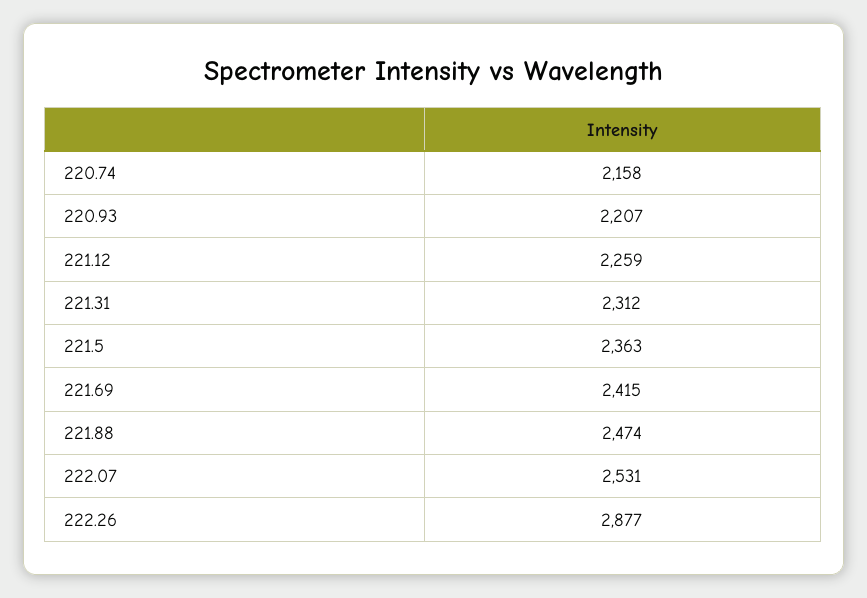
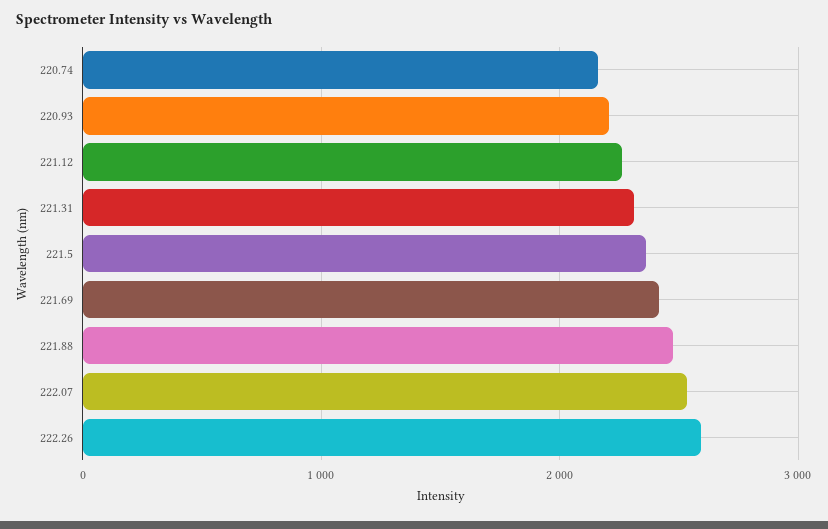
222.26: 2877 -> 2600

